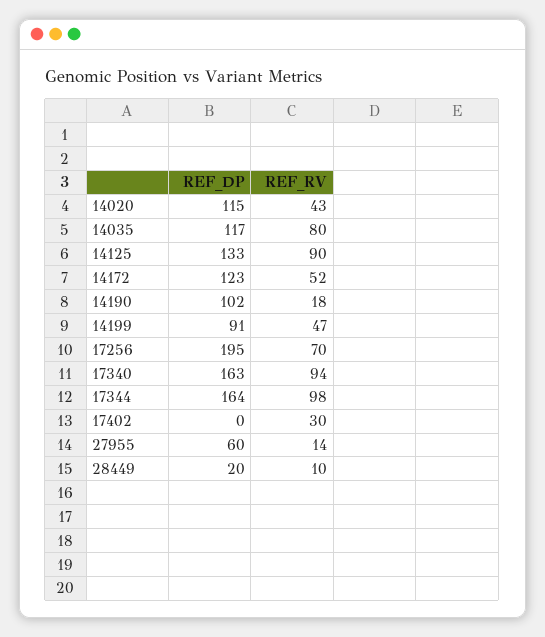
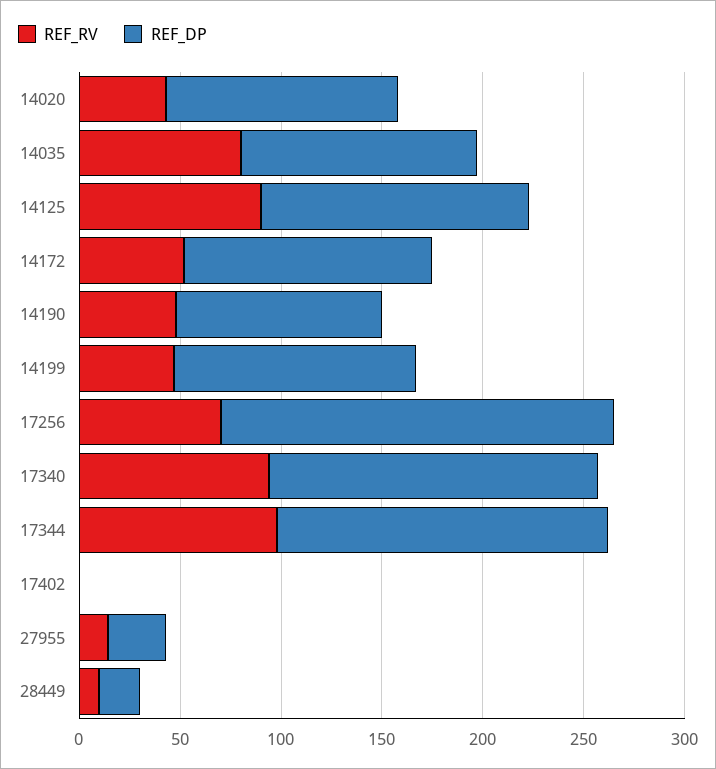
REF_RV, 14190: 18 -> 50
REF_DP, 14199: 91 -> 120
REF_RV, 17402: 30 -> 0
REF_DP, 27955: 60 -> 30

